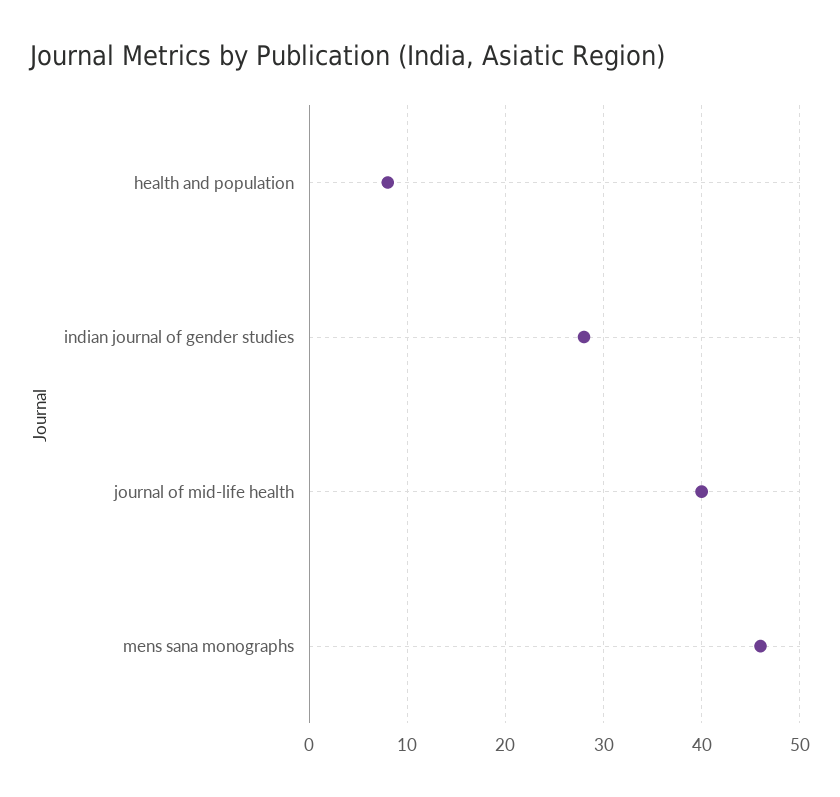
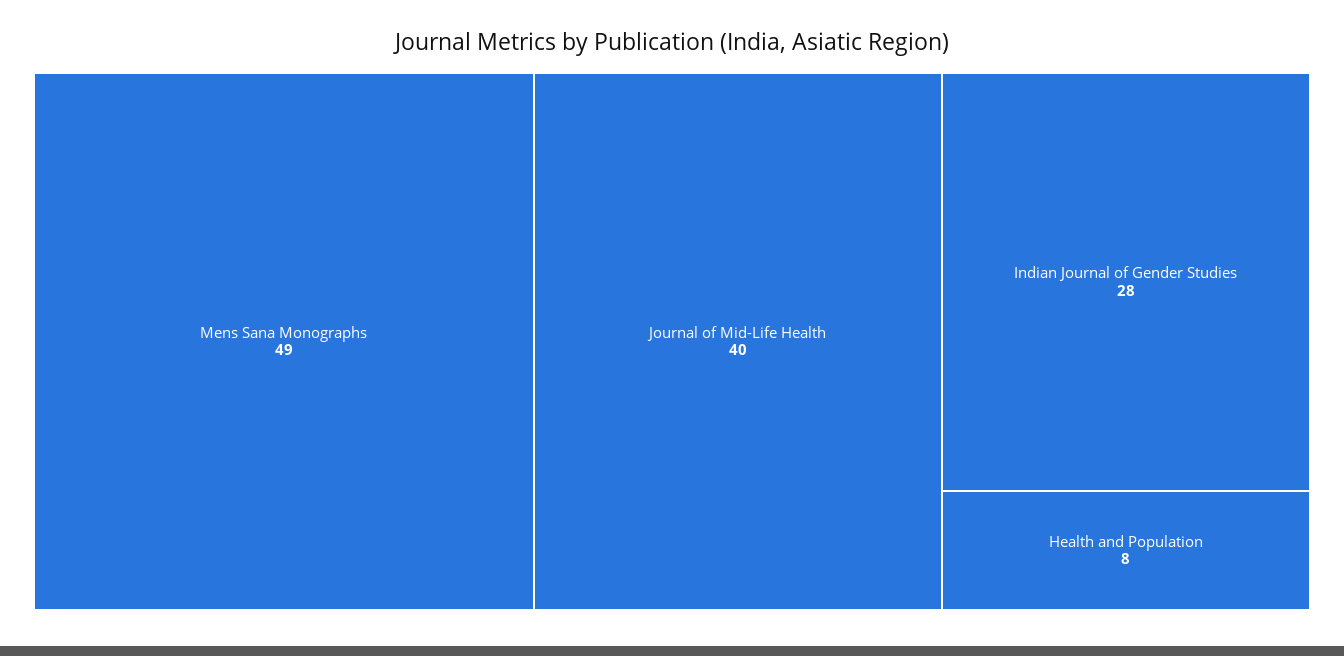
mens sana monographs: 46 -> 49

